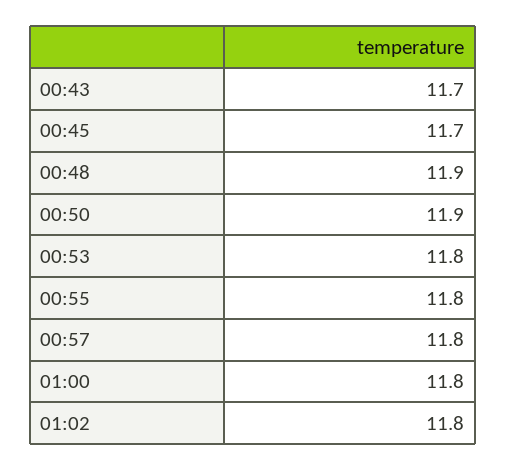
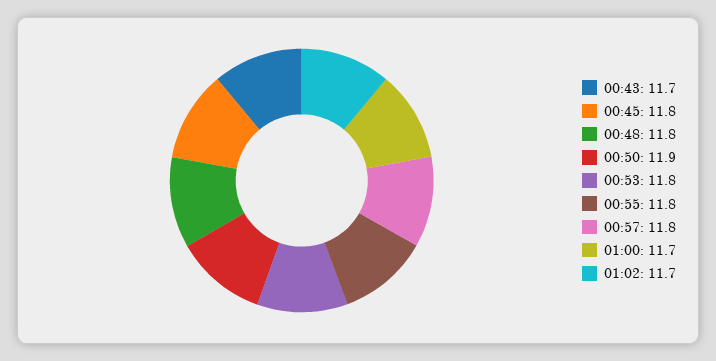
00:45: 11.7 -> 11.8
00:48: 11.9 -> 11.8
01:00: 11.8 -> 11.7
01:02: 11.8 -> 11.7

